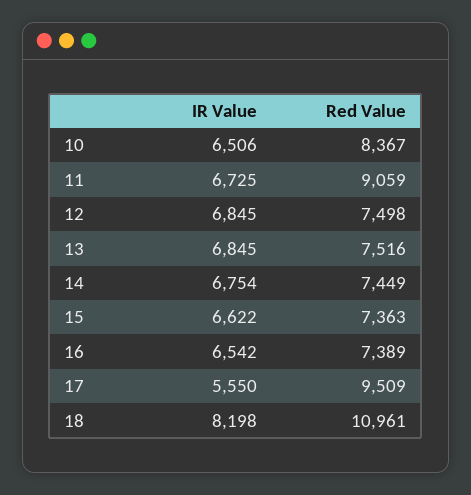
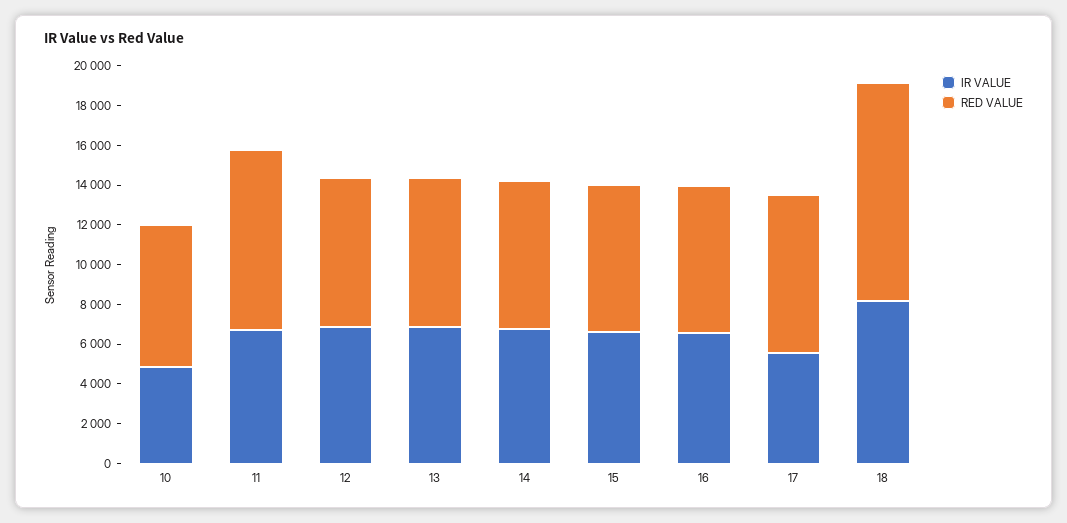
IR Value, 10: 6506 -> 5000
Red Value, 10: 8367 -> 7000
Red Value, 17: 9509 -> 8000

